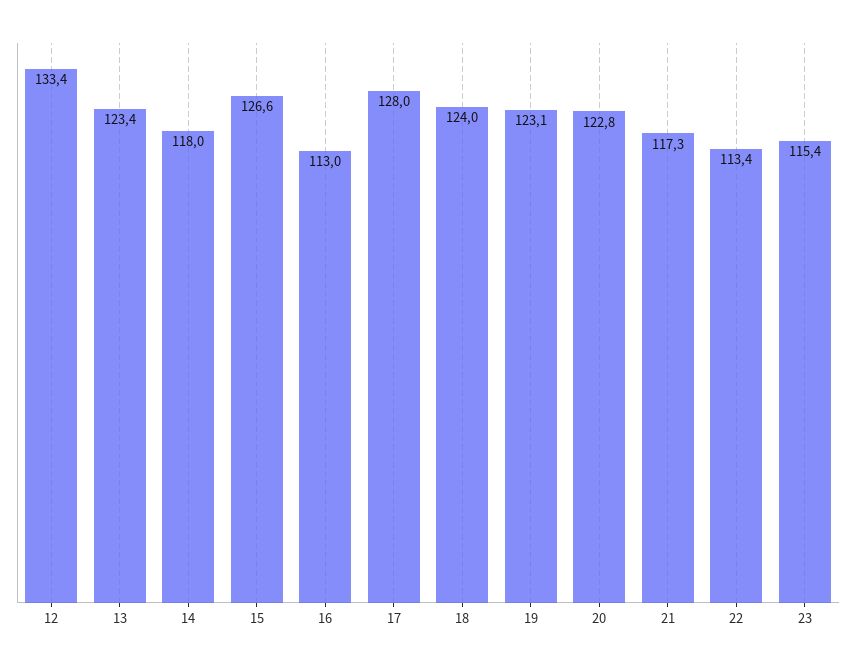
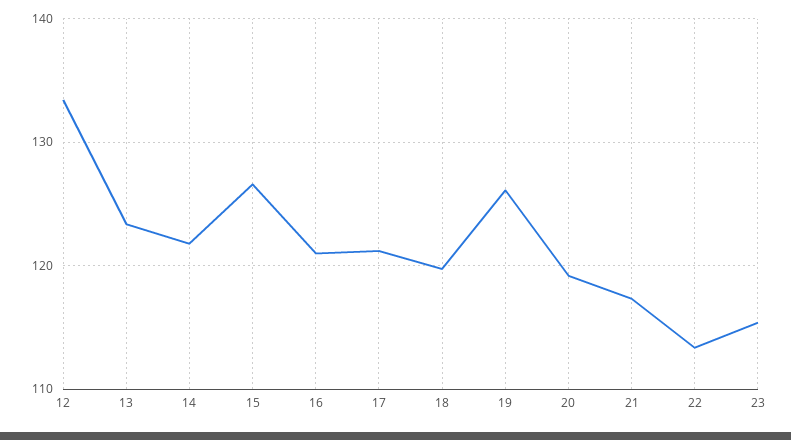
14: 118 -> 122
16: 113 -> 121
17: 128 -> 121
18: 124 -> 120
19: 123.1 -> 126
20: 122.8 -> 119

